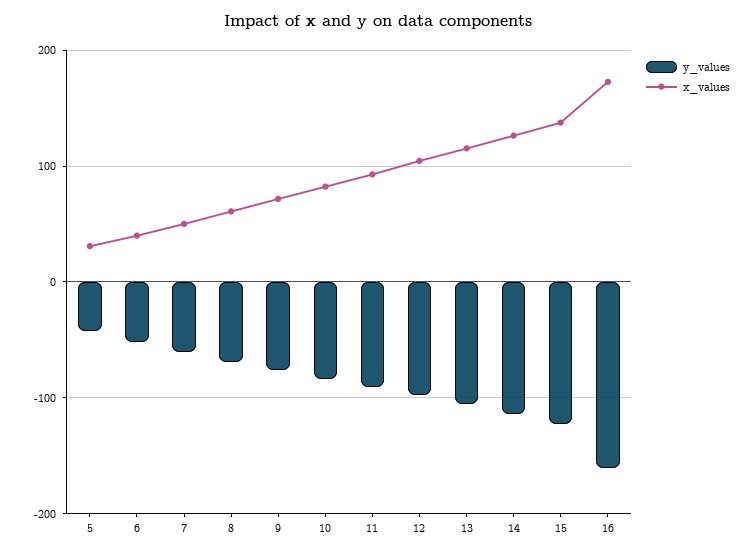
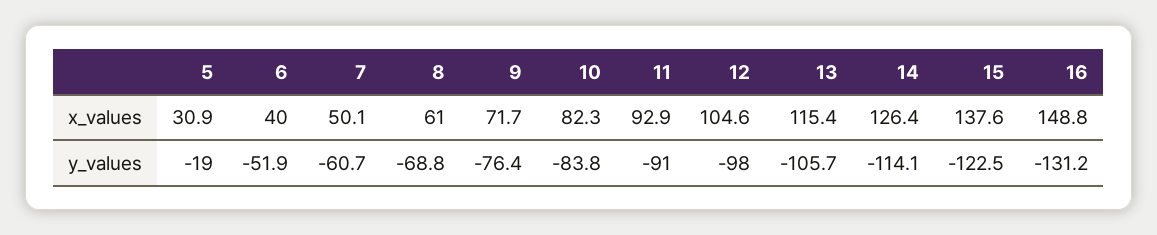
y_values, 5: -40 -> -19
y_values, 16: -160 -> -131.2
x_values, 16: 170 -> 148.8

